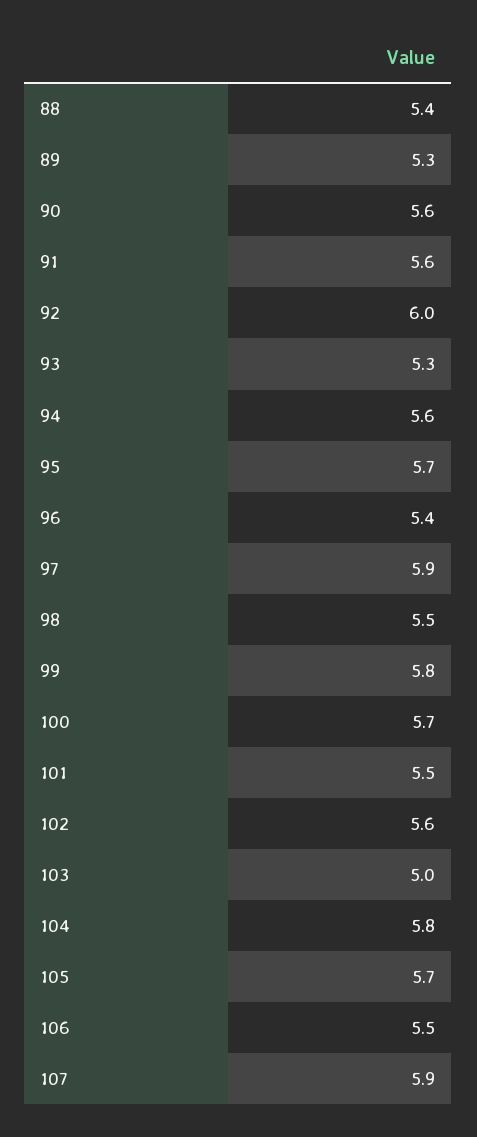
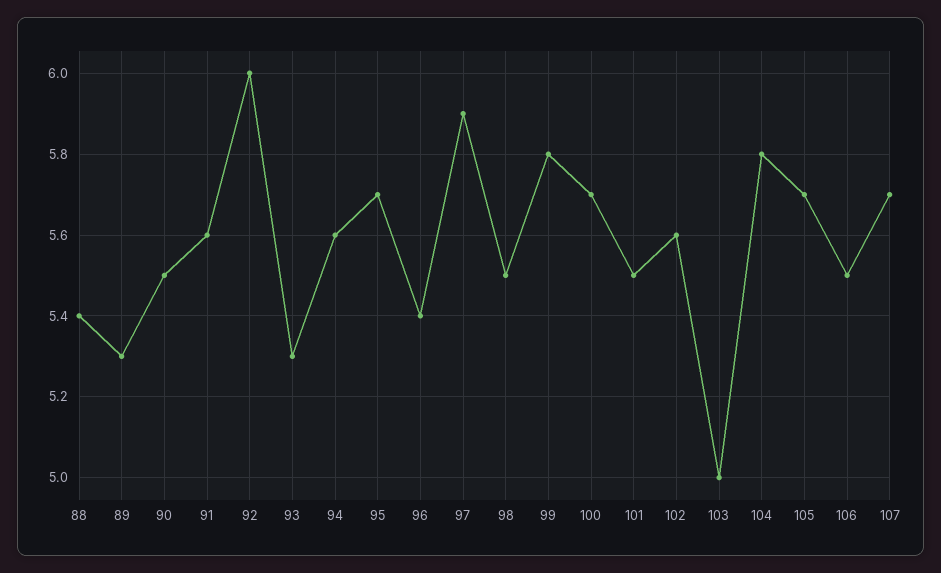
90: 5.6 -> 5.5
107: 5.9 -> 5.7

